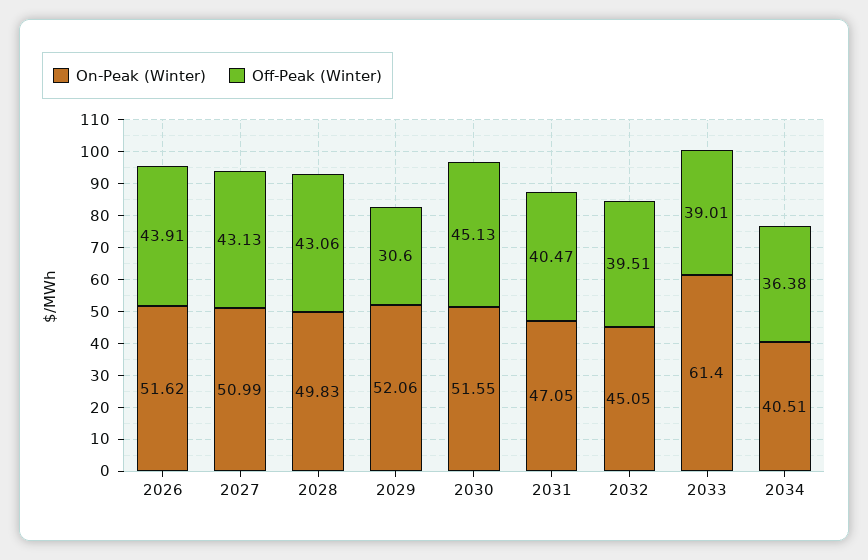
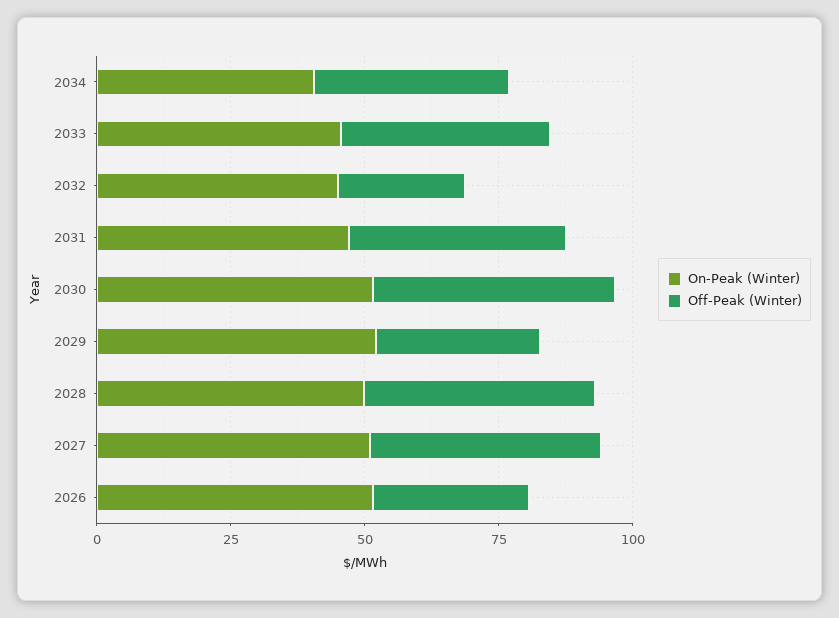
Off-Peak (Winter), 2026: 43.91 -> 30
Off-Peak (Winter), 2032: 39.51 -> 25
On-Peak (Winter), 2033: 61.4 -> 45

